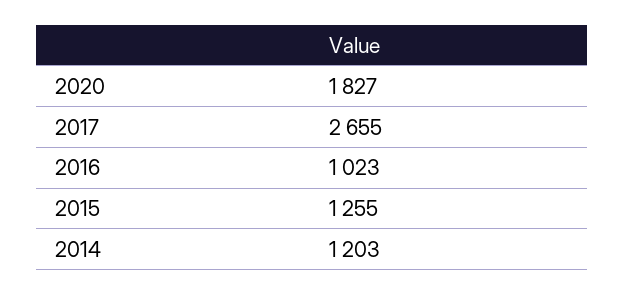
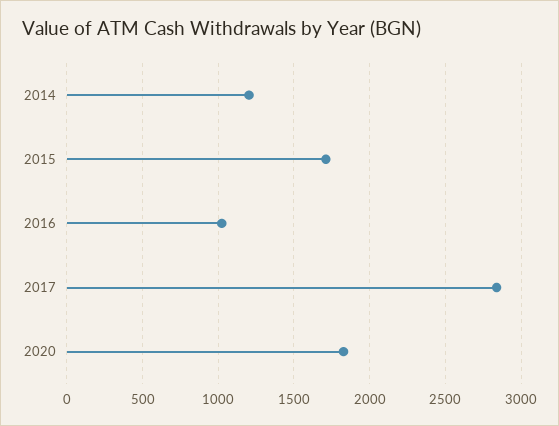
2017: 2655 -> 2850
2015: 1255 -> 1700

